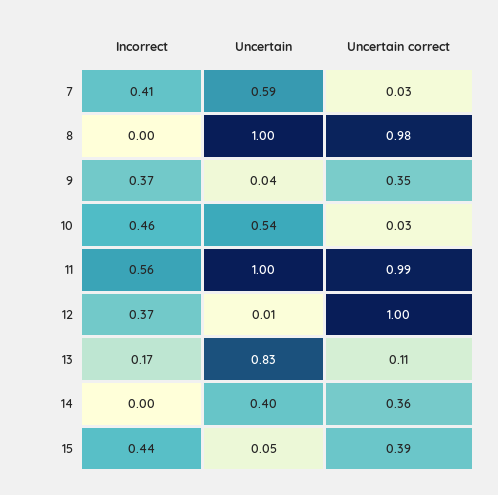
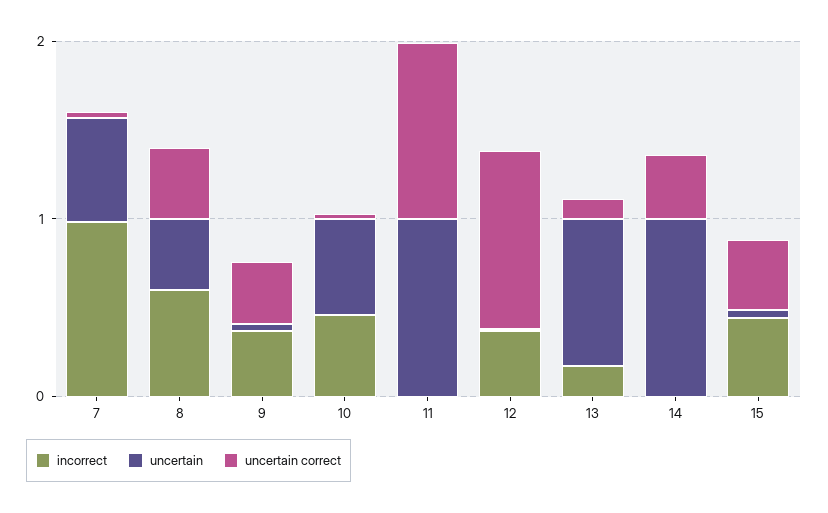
Incorrect, 7: 0.41 -> 1
Incorrect, 8: 0 -> 0.6
Uncertain, 8: 1 -> 0.4
Uncertain correct, 8: 0.98 -> 0.4
Incorrect, 11: 0.56 -> 0
Uncertain, 14: 0.4 -> 1

